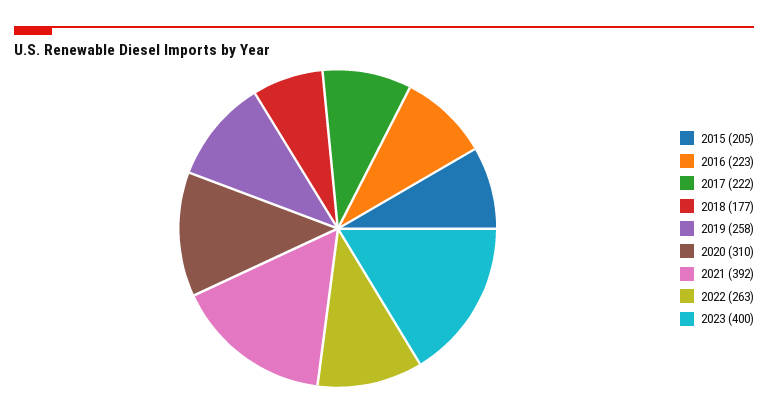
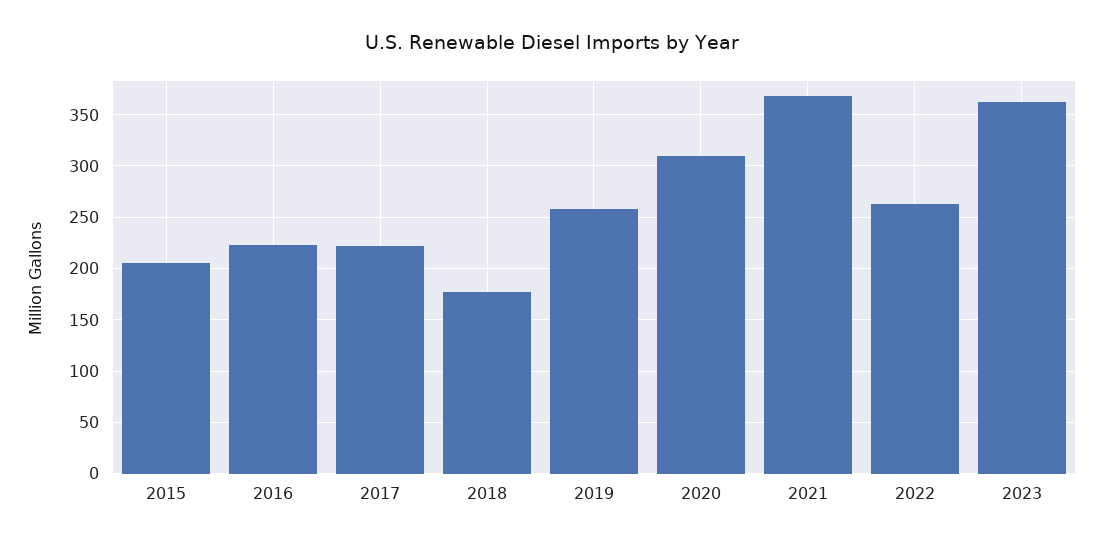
2021: 392 -> 370
2023: 400 -> 360

